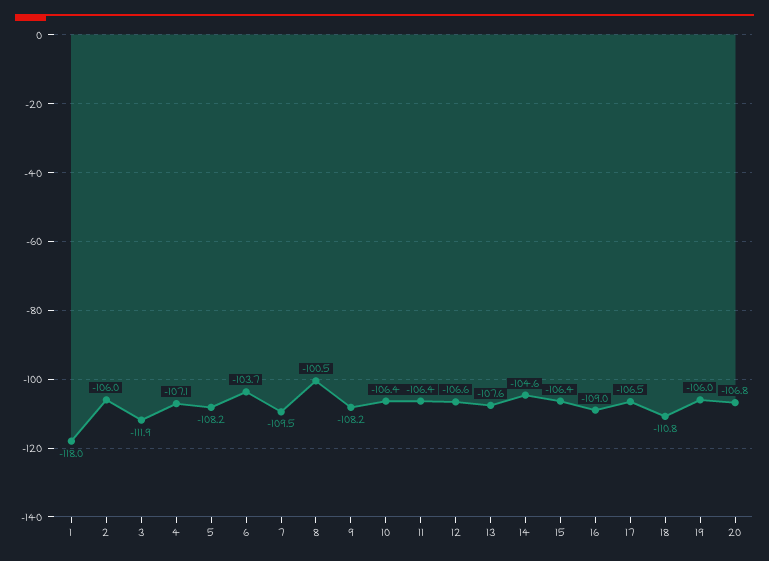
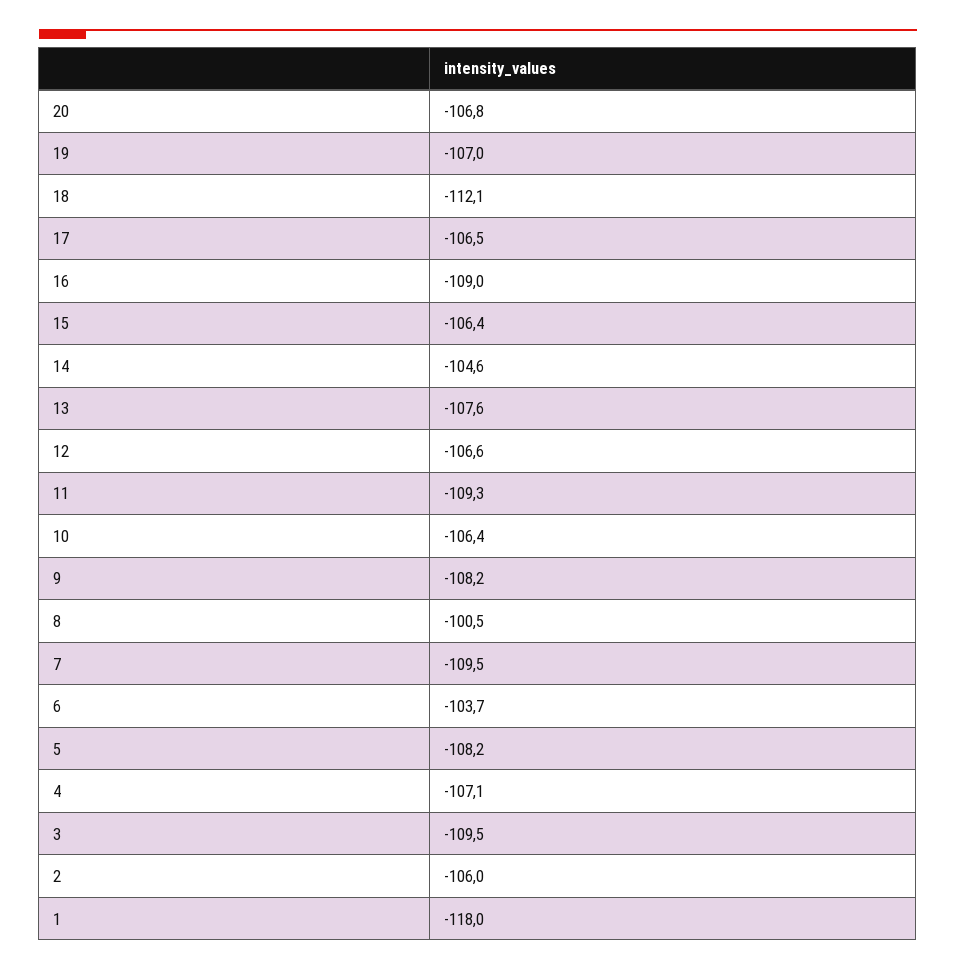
3: -111.9 -> -109.5
11: -106.4 -> -109.3
18: -110.8 -> -112.1
19: -106 -> -107

